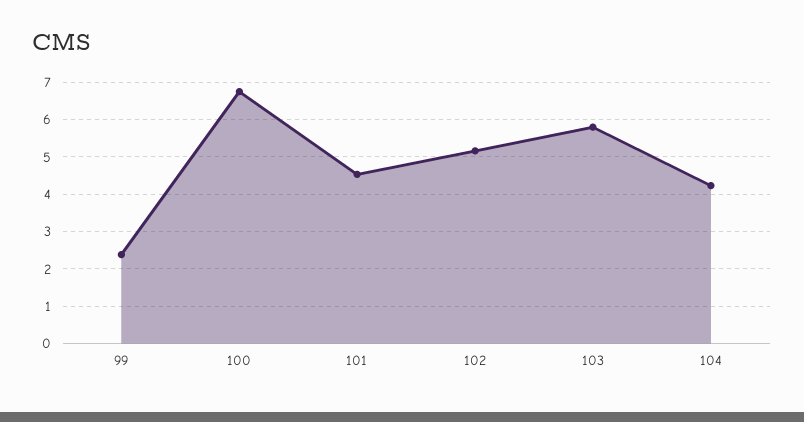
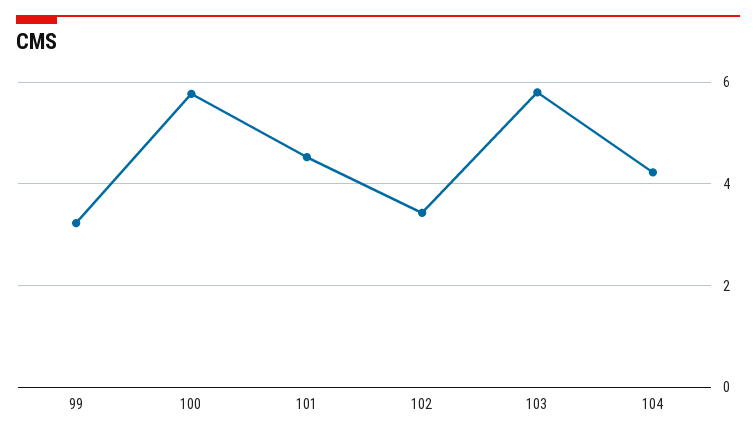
99: 2.4 -> 3.2
100: 6.8 -> 5.8
102: 5.2 -> 3.4

